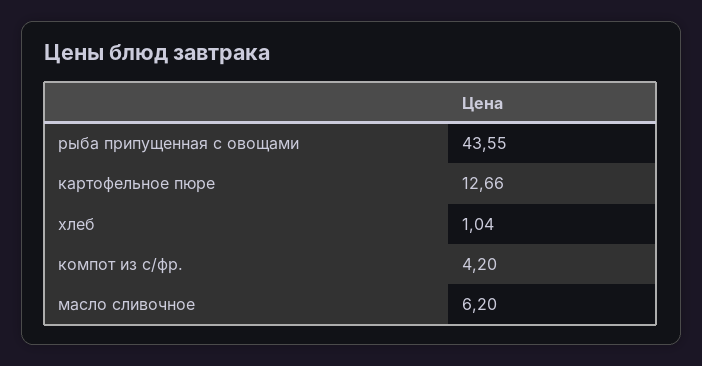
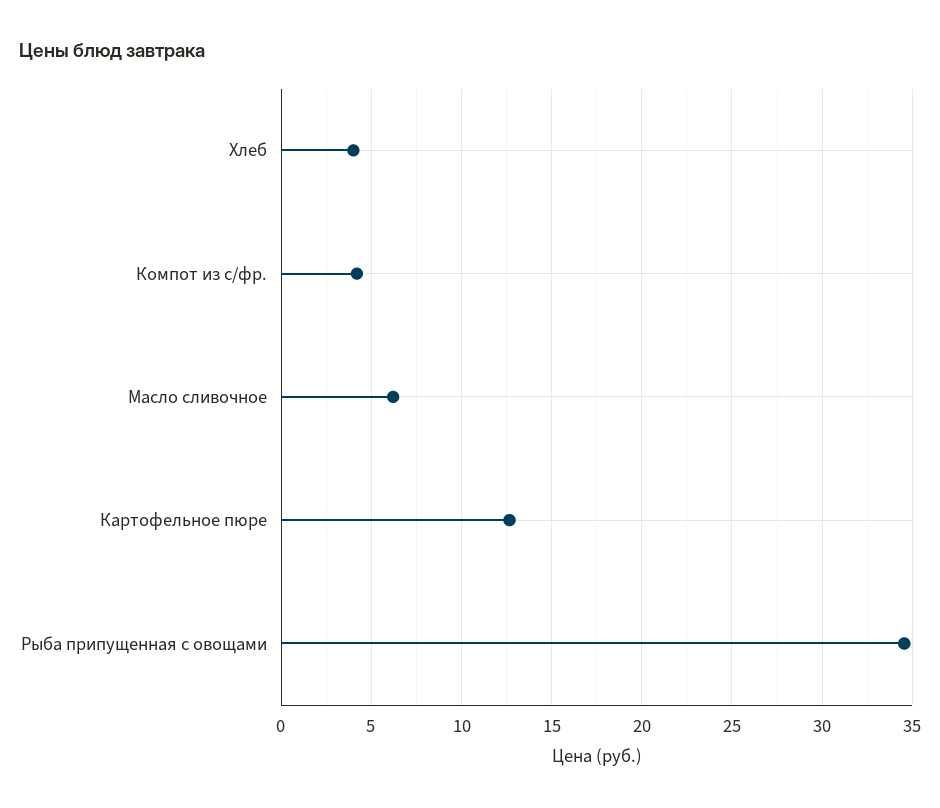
рыба припущенная с овощами: 43.55 -> 34.5
хлеб: 1.04 -> 4

